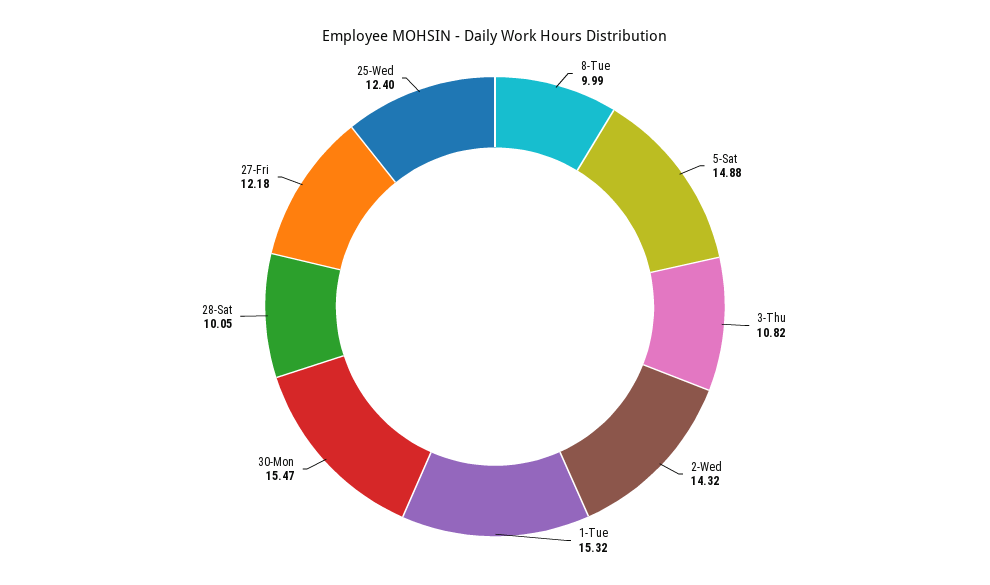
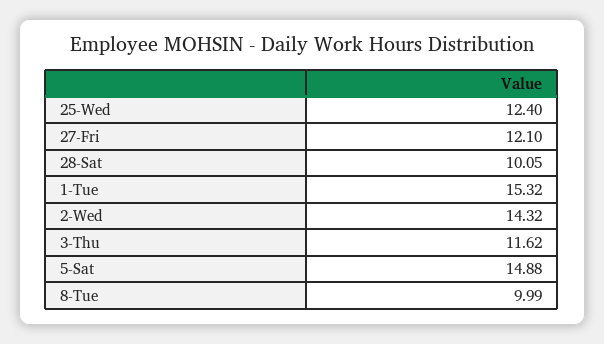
3-Thu: 10.82 -> 11.62
30-Mon: 15.47 -> none
27-Fri: 12.18 -> 12.1

